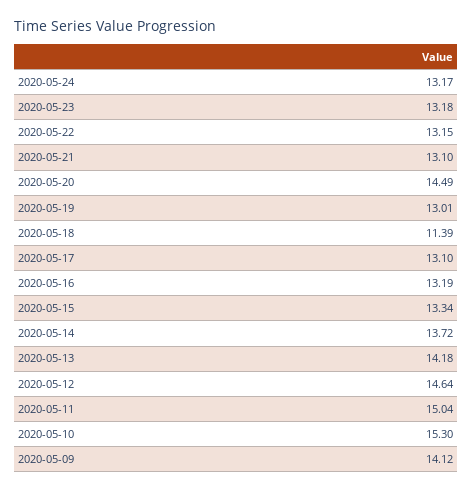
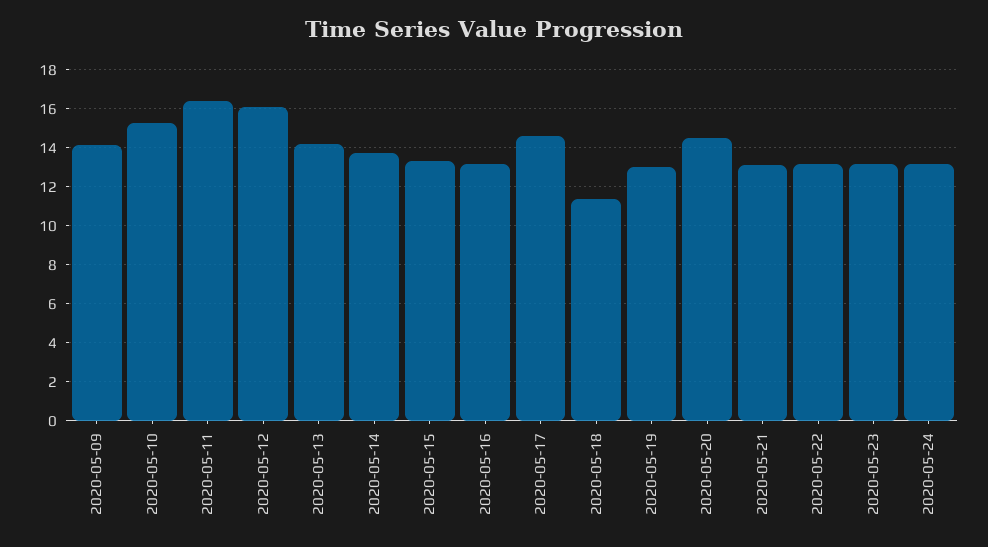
2020-05-17: 13.1 -> 14.5
2020-05-12: 14.64 -> 16
2020-05-11: 15.04 -> 16.5

